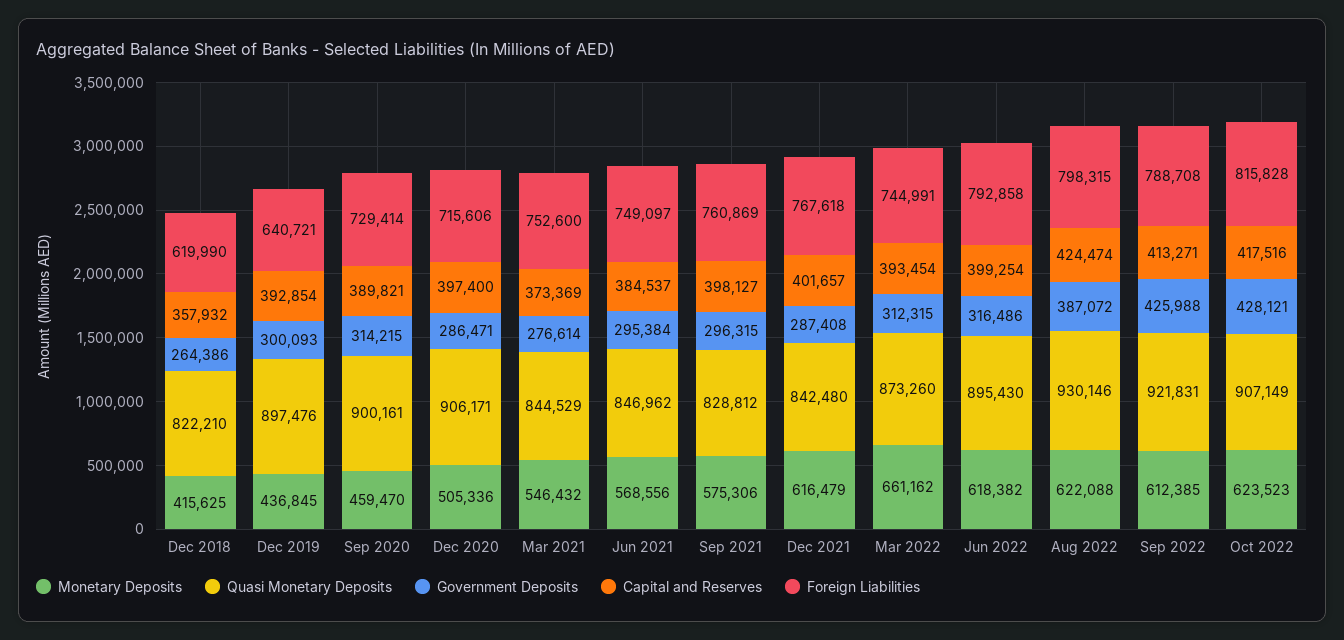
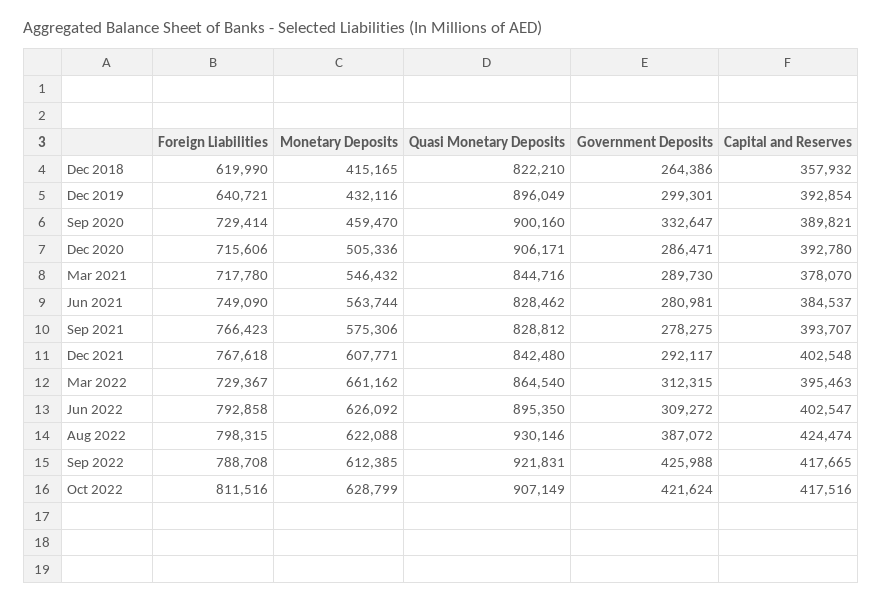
Monetary Deposits, Dec 2018: 415625 -> 415165
Monetary Deposits, Dec 2019: 436845 -> 432116
Quasi Monetary Deposits, Dec 2019: 897476 -> 896049
Government Deposits, Dec 2019: 300093 -> 299301
Quasi Monetary Deposits, Sep 2020: 900161 -> 900160
Government Deposits, Sep 2020: 314215 -> 332647
Capital and Reserves, Dec 2020: 397400 -> 392780
Quasi Monetary Deposits, Mar 2021: 844529 -> 844716
Government Deposits, Mar 2021: 276614 -> 289730
Capital and Reserves, Mar 2021: 373369 -> 378070
Foreign Liabilities, Mar 2021: 752600 -> 717780
Monetary Deposits, Jun 2021: 568556 -> 563744
Quasi Monetary Deposits, Jun 2021: 846962 -> 828462
Government Deposits, Jun 2021: 295384 -> 280981
Foreign Liabilities, Jun 2021: 749097 -> 749090
Government Deposits, Sep 2021: 296315 -> 278275
Capital and Reserves, Sep 2021: 398127 -> 393707
Foreign Liabilities, Sep 2021: 760869 -> 766423
Monetary Deposits, Dec 2021: 616479 -> 607771
Government Deposits, Dec 2021: 287408 -> 292117
Capital and Reserves, Dec 2021: 401657 -> 402548
Quasi Monetary Deposits, Mar 2022: 873260 -> 864540
Capital and Reserves, Mar 2022: 393454 -> 395463
Foreign Liabilities, Mar 2022: 744991 -> 729367
Monetary Deposits, Jun 2022: 618382 -> 626092
Quasi Monetary Deposits, Jun 2022: 895430 -> 895350
Government Deposits, Jun 2022: 316486 -> 309272
Capital and Reserves, Jun 2022: 399254 -> 402547
Capital and Reserves, Sep 2022: 413271 -> 417665
Monetary Deposits, Oct 2022: 623523 -> 628799
Government Deposits, Oct 2022: 428121 -> 421624
Foreign Liabilities, Oct 2022: 815828 -> 811516

